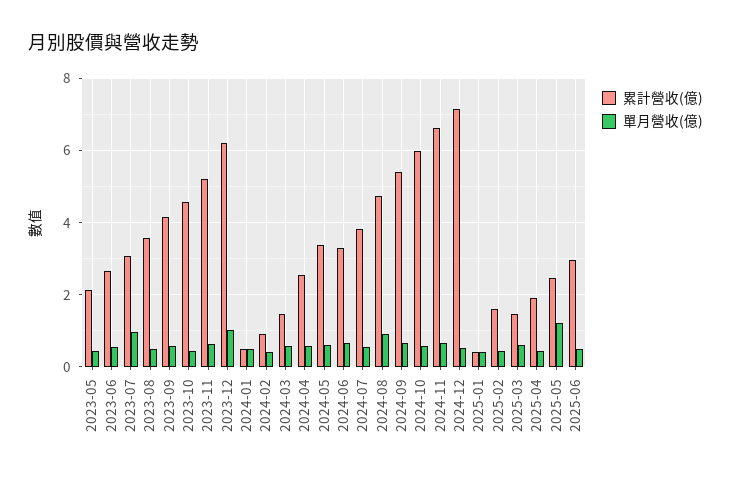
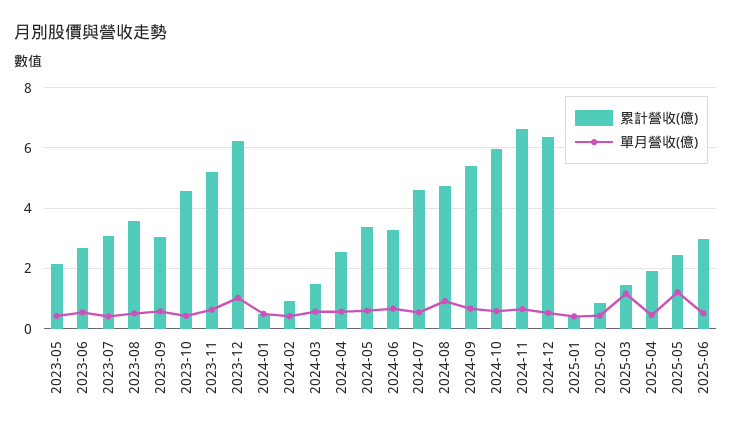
單月營收(億), 2023-07: 1 -> 0.4
累計營收(億), 2023-09: 4.2 -> 3
累計營收(億), 2024-07: 3.8 -> 4.6
累計營收(億), 2024-12: 7.2 -> 6.4
累計營收(億), 2025-02: 1.6 -> 0.8
單月營收(億), 2025-03: 0.6 -> 1.2

